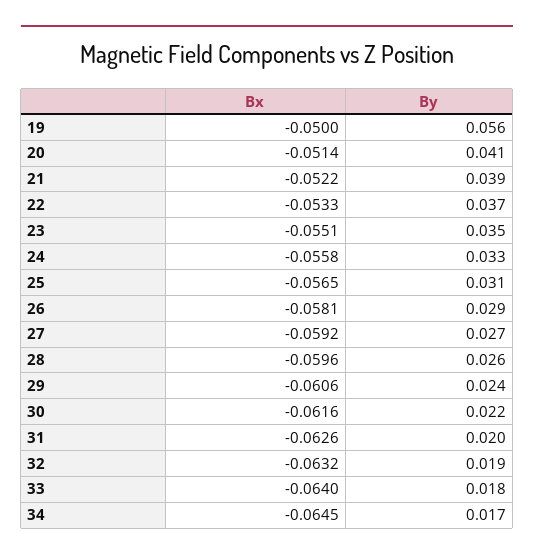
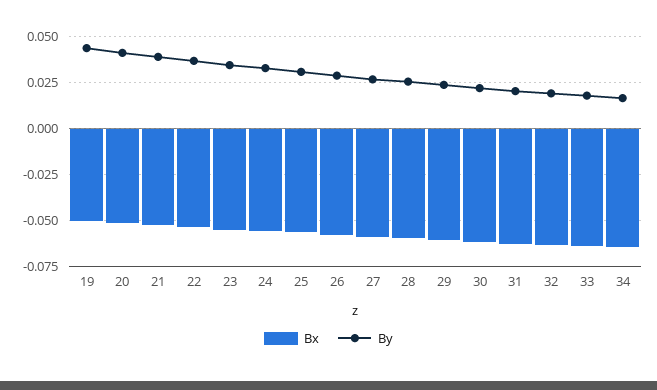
By, 19: 0.056 -> 0.045

